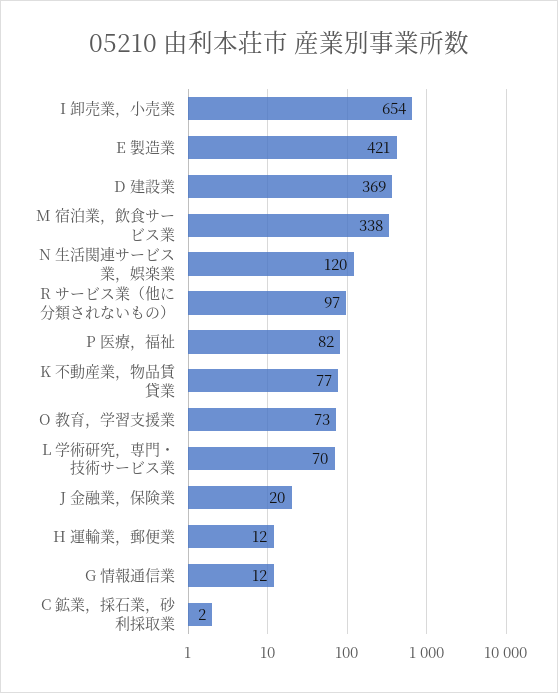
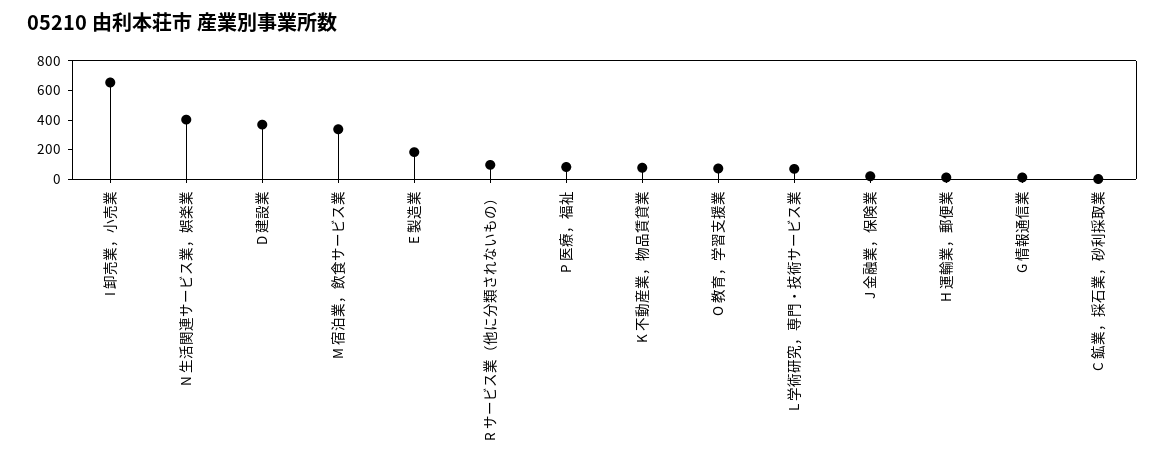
E 製造業: 421 -> 200
N 生活関連サービス業，娯楽業: 120 -> 400

